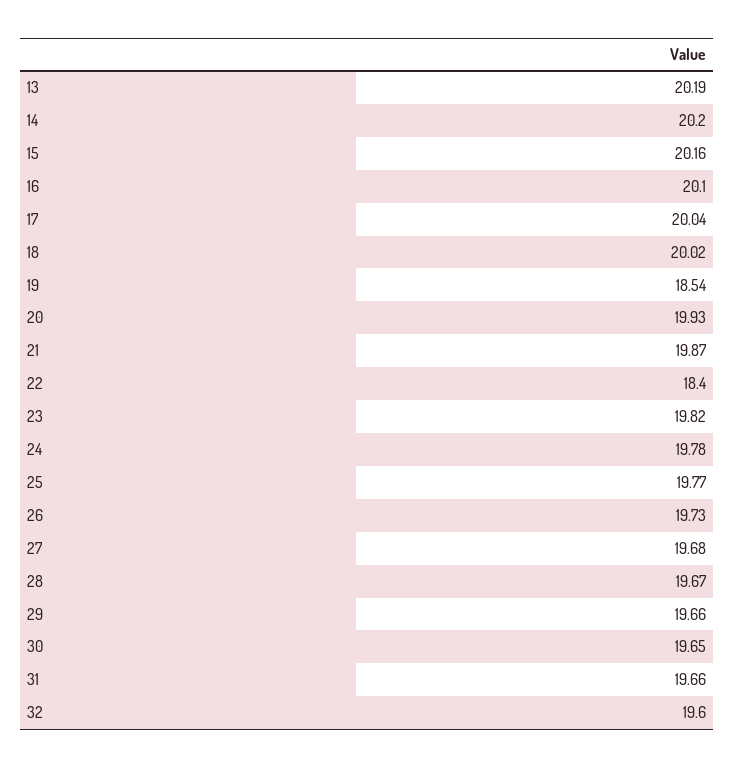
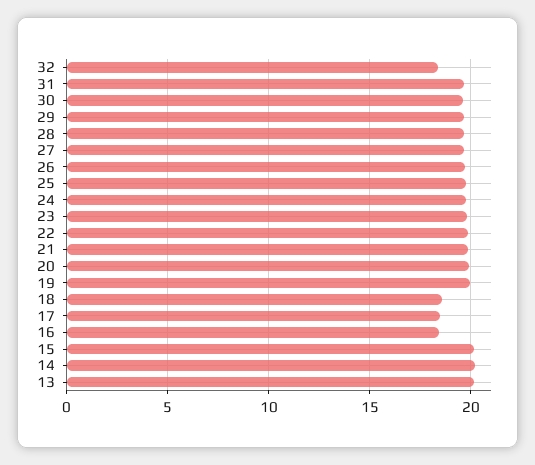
16: 20.1 -> 18.5
17: 20.04 -> 18.5
18: 20.02 -> 18.5
19: 18.54 -> 20
22: 18.4 -> 20
32: 19.6 -> 18.5

